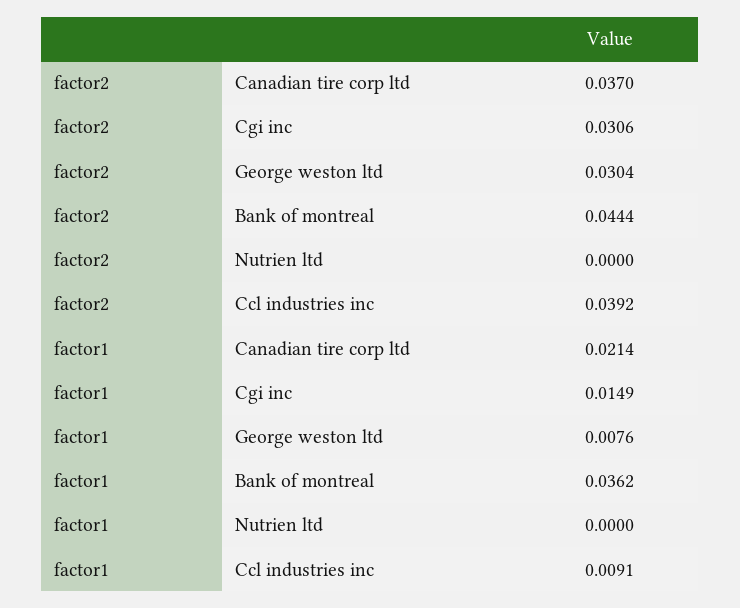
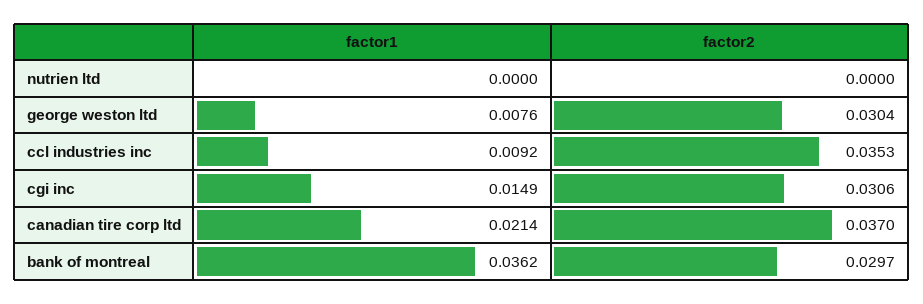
factor2, Bank of montreal: 0.0444 -> 0.0297
factor2, Ccl industries inc: 0.0392 -> 0.0353
factor1, Ccl industries inc: 0.0091 -> 0.0092

